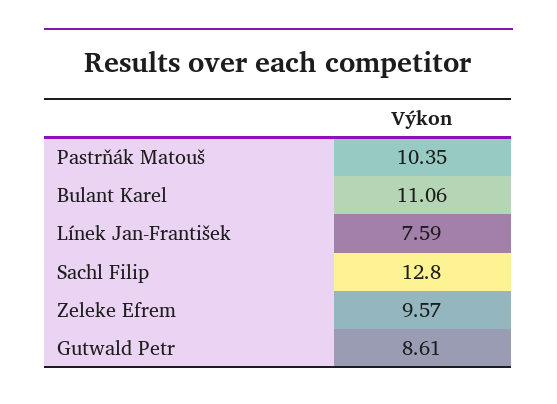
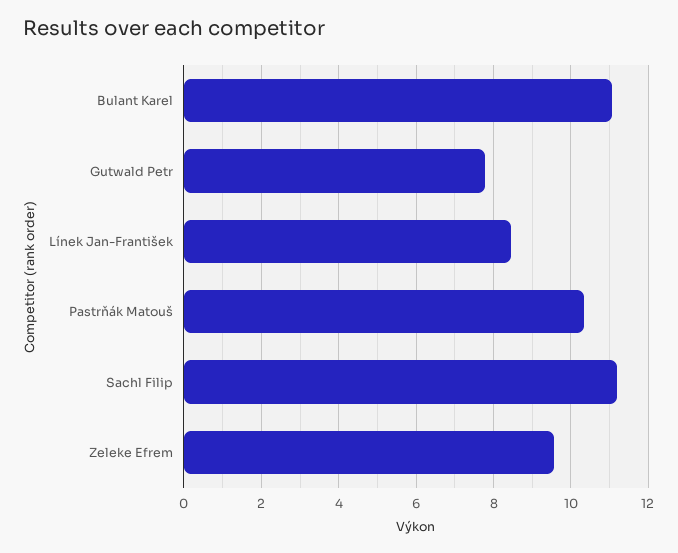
Línek Jan-František: 7.59 -> 8.4
Sachl Filip: 12.8 -> 11.2
Gutwald Petr: 8.61 -> 7.8

